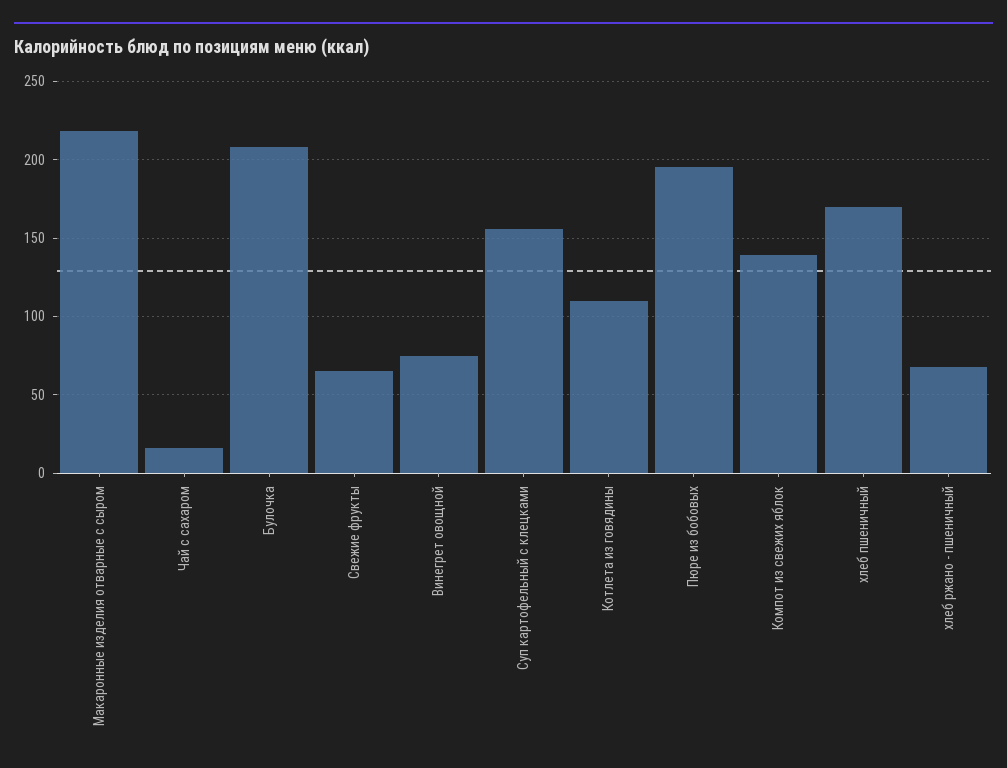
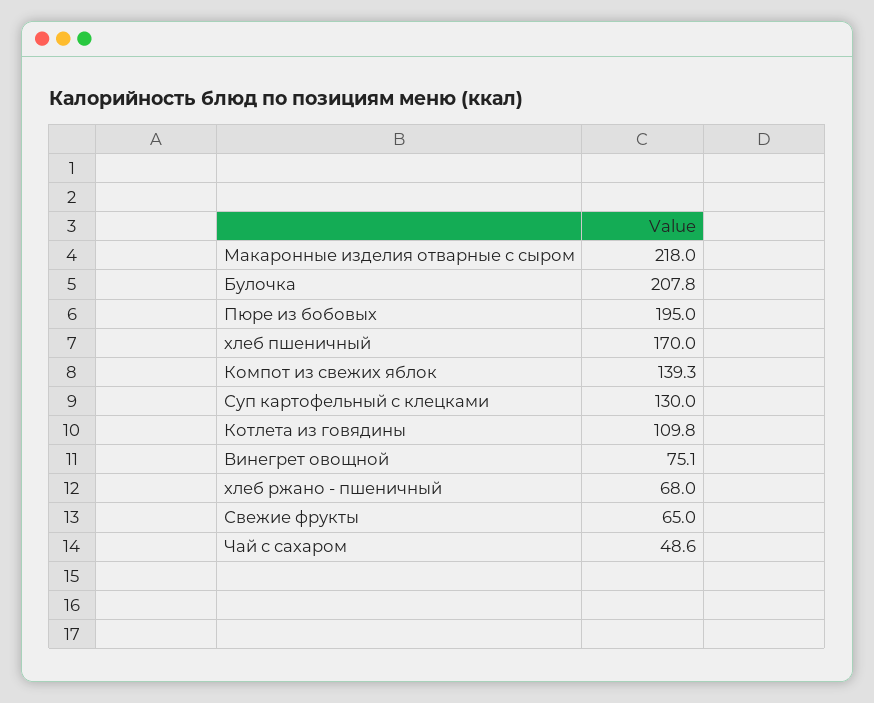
Чай с сахаром: 15 -> 48.6
Суп картофельный с клецками: 155 -> 130

